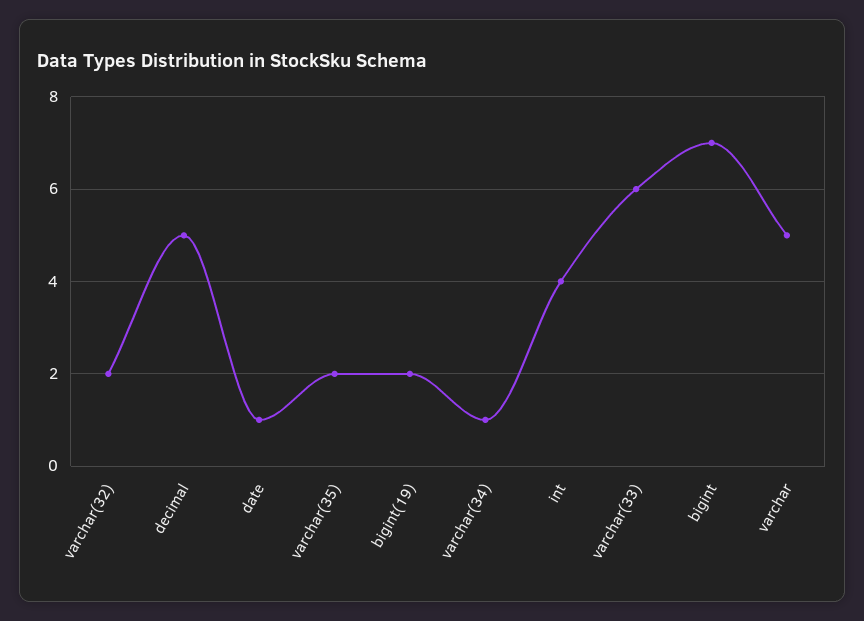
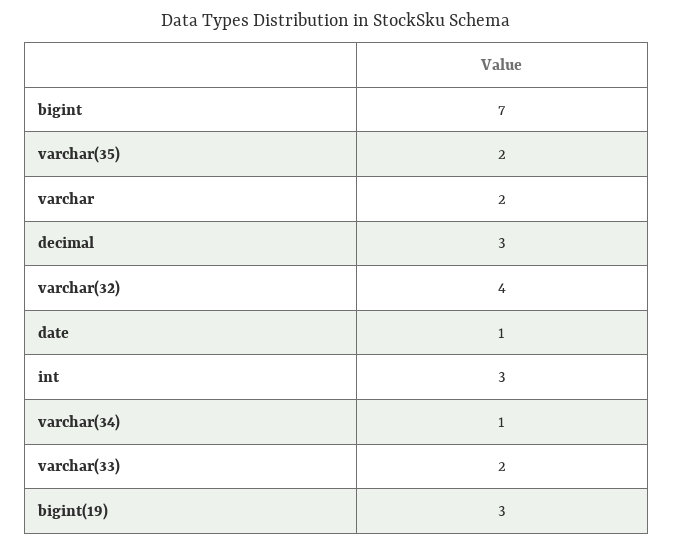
varchar(32): 2 -> 4
decimal: 5 -> 3
bigint(19): 2 -> 3
int: 4 -> 3
varchar(33): 6 -> 2
varchar: 5 -> 2

